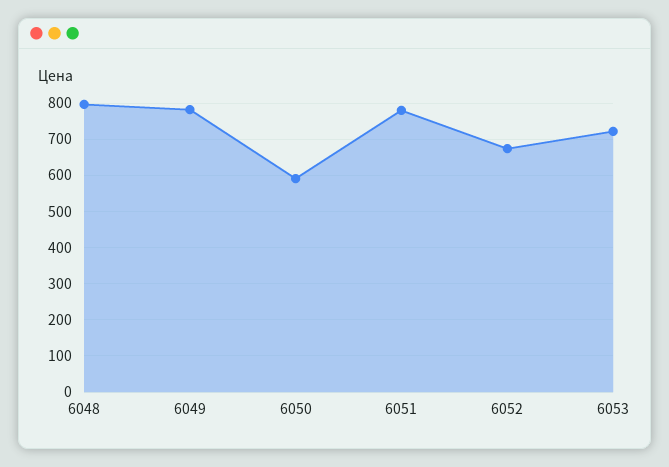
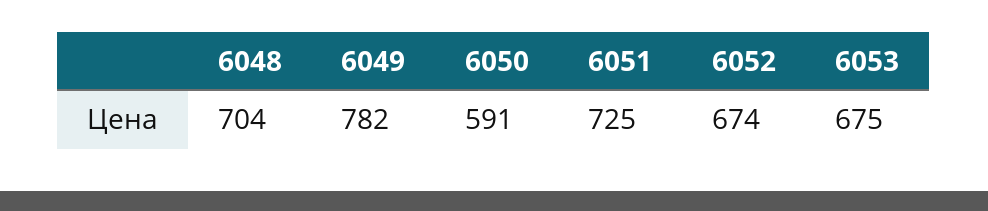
6048: 800 -> 704
6051: 780 -> 725
6053: 720 -> 675

